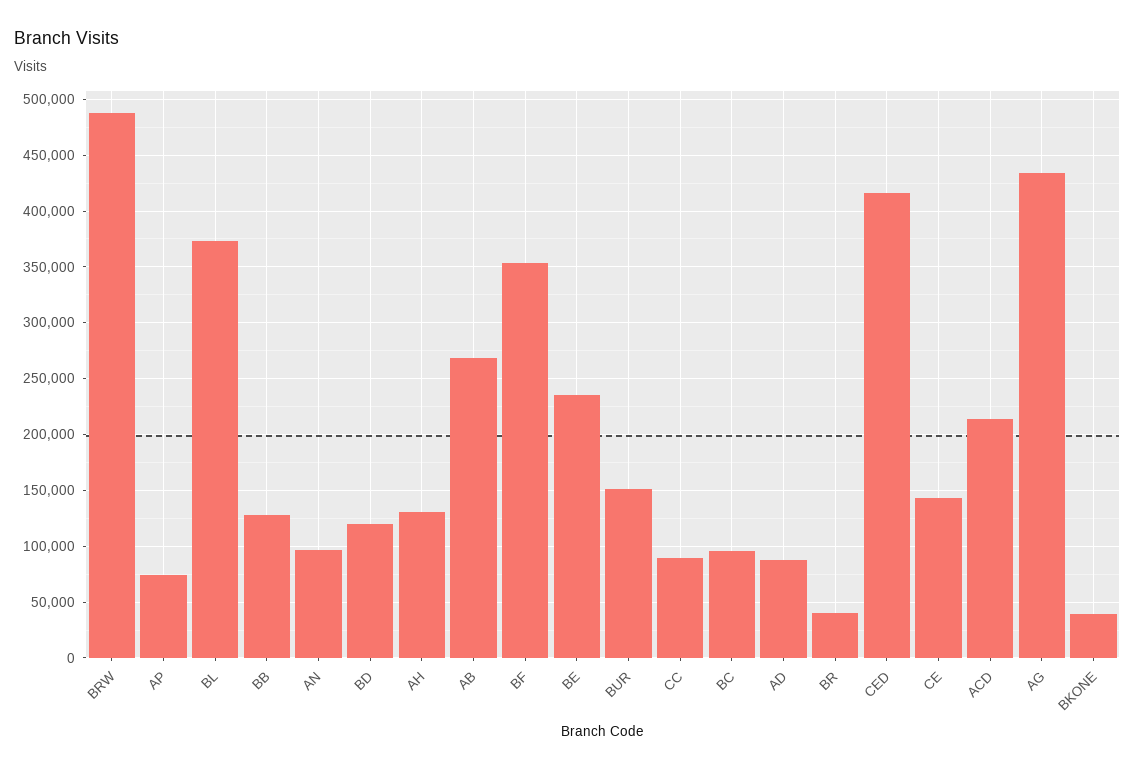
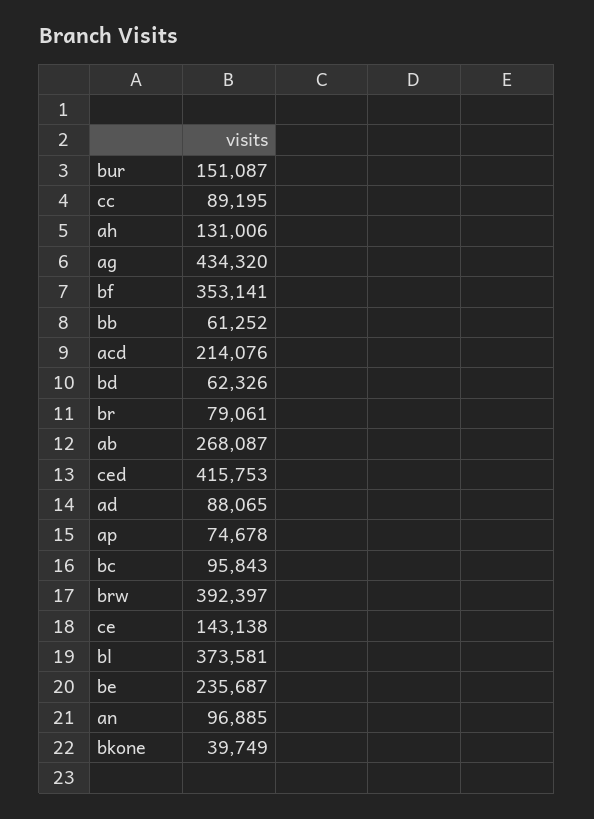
BRW: 490000 -> 392397
BB: 130000 -> 61252
BD: 120000 -> 62326
BR: 40000 -> 79061

